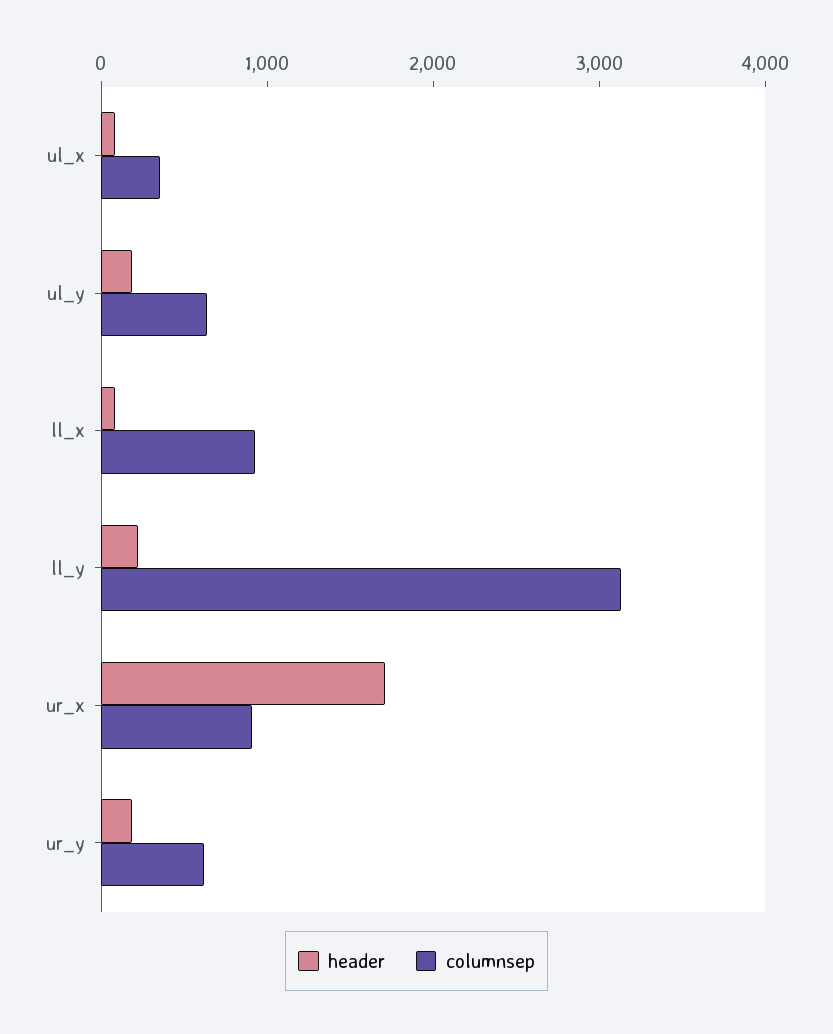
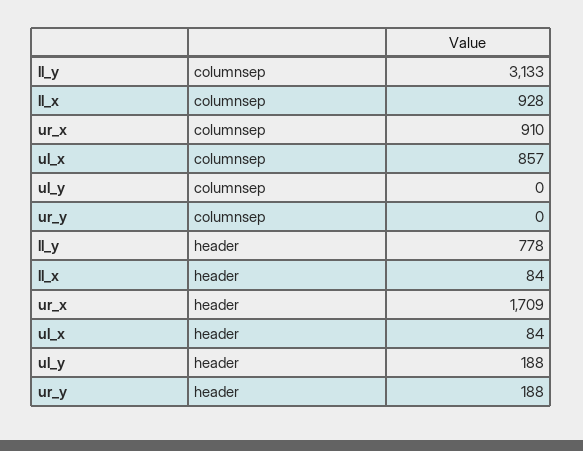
columnsep, ul_x: 400 -> 857
columnsep, ul_y: 600 -> 0
header, ll_y: 200 -> 778
columnsep, ur_y: 600 -> 0

